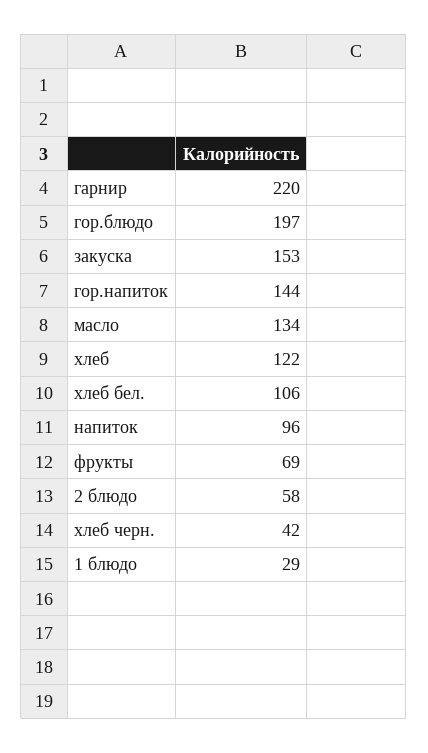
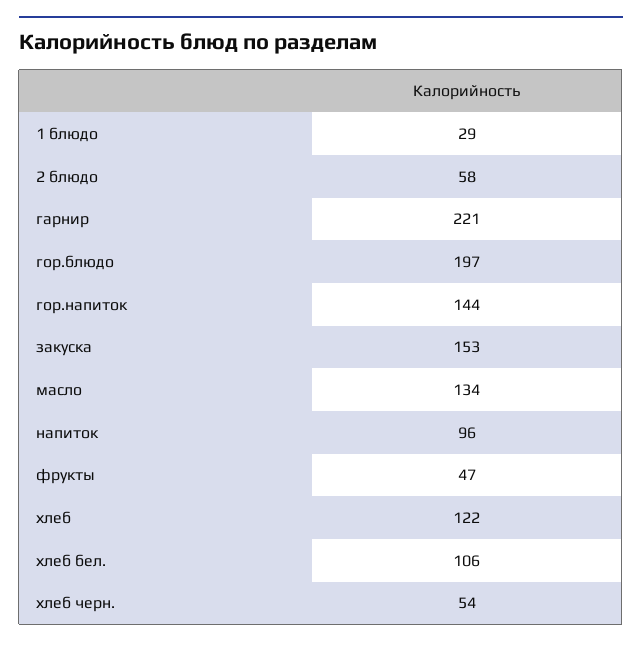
гарнир: 220 -> 221
фрукты: 69 -> 47
хлеб черн.: 42 -> 54

